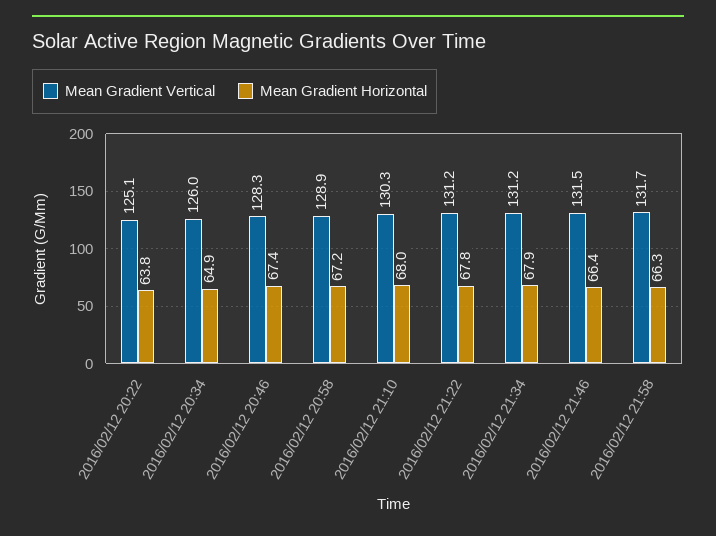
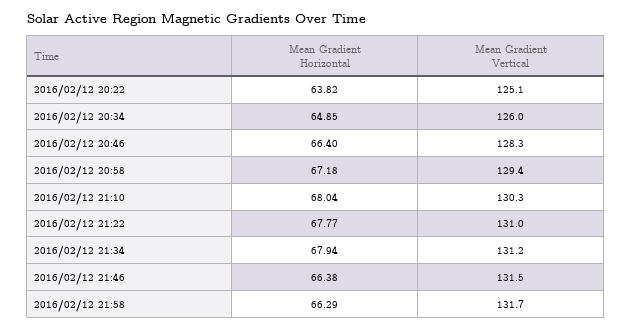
Mean Gradient Horizontal, 2016/02/12 20:46: 67.4 -> 66.4
Mean Gradient Vertical, 2016/02/12 20:58: 128.9 -> 129.4
Mean Gradient Vertical, 2016/02/12 21:22: 131.2 -> 131

